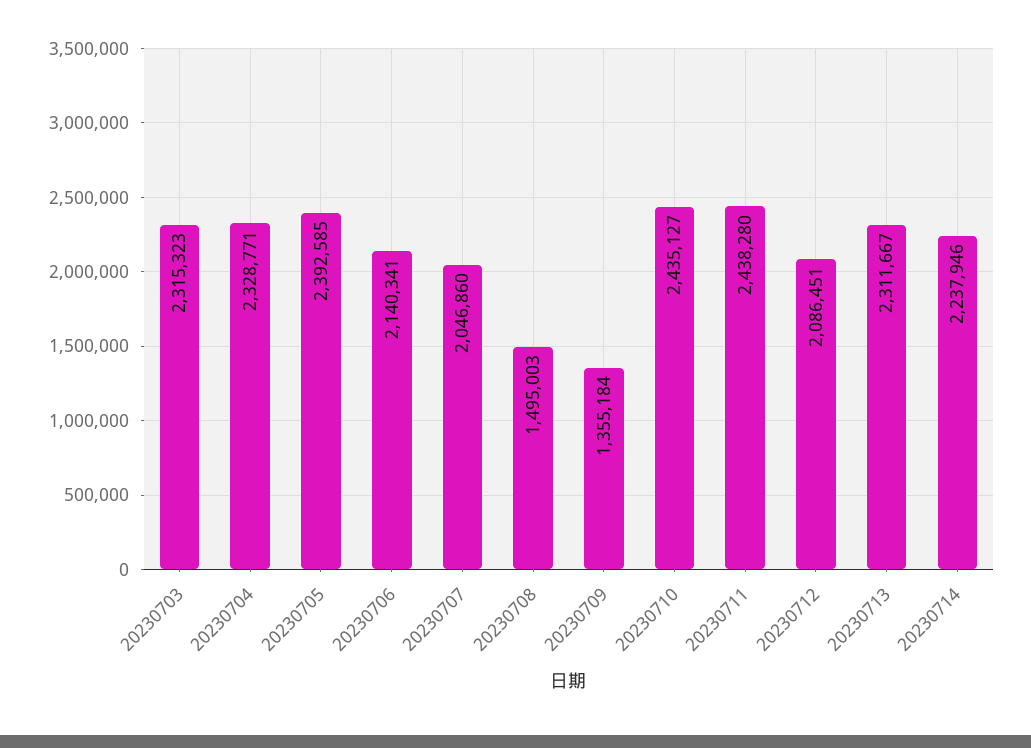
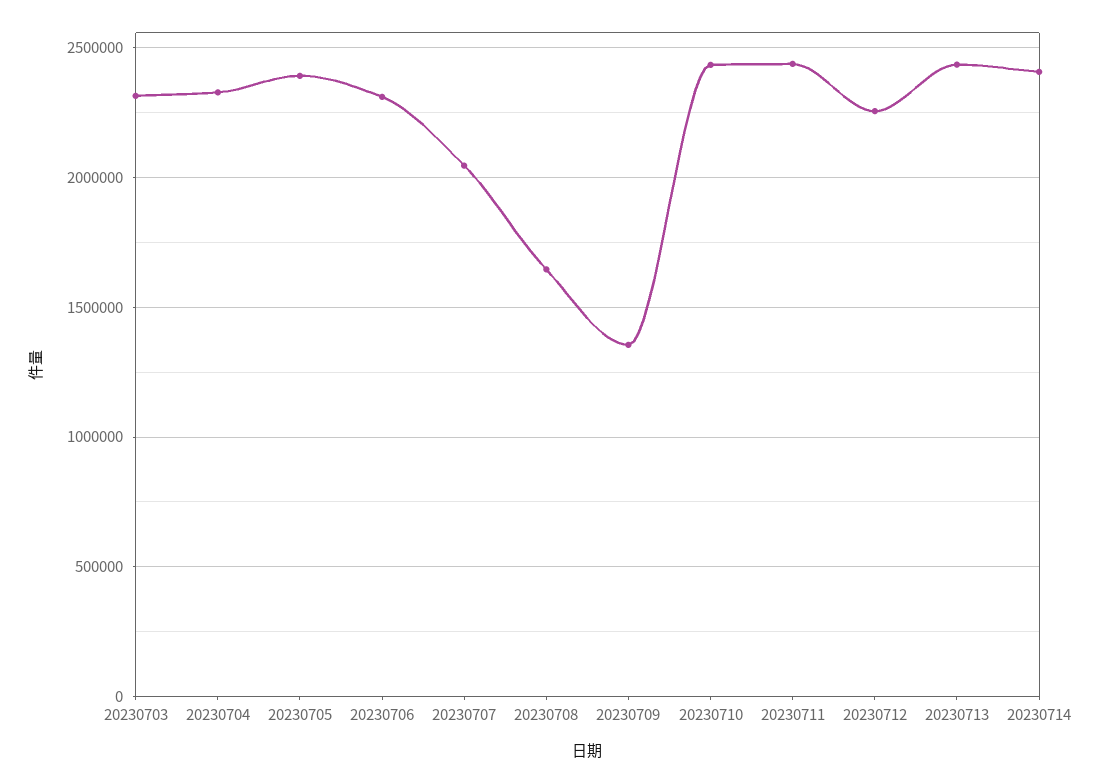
20230706: 2140341 -> 2300000
20230708: 1495003 -> 1650000
20230712: 2086451 -> 2250000
20230713: 2311667 -> 2450000
20230714: 2237946 -> 2400000

